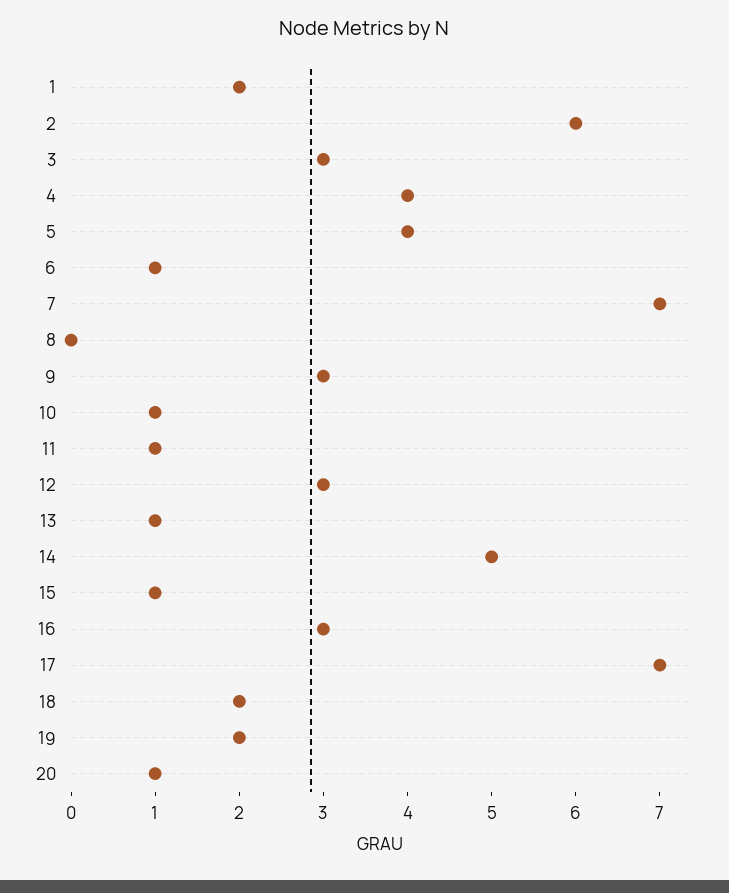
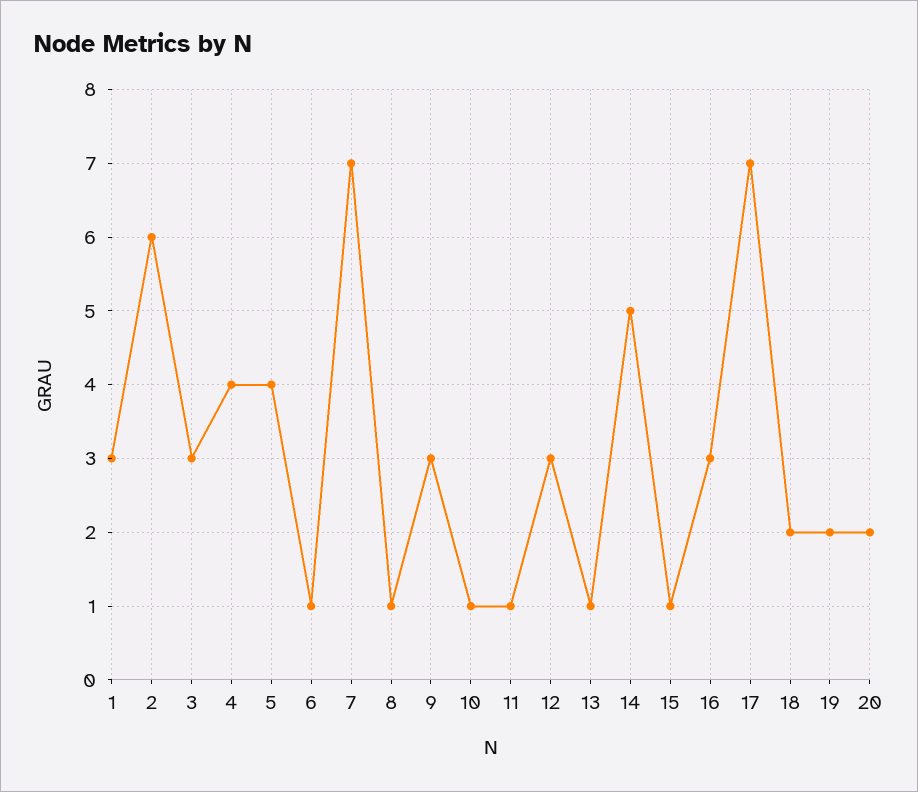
1: 2 -> 3
8: 0 -> 1
20: 1 -> 2

